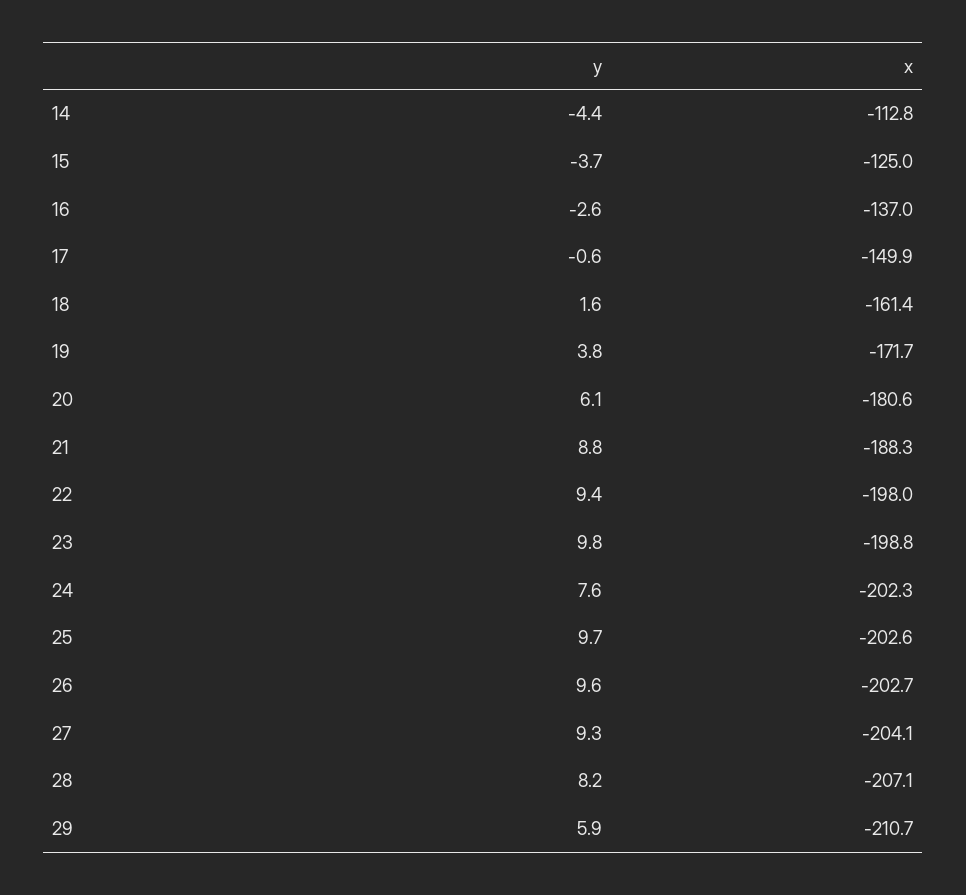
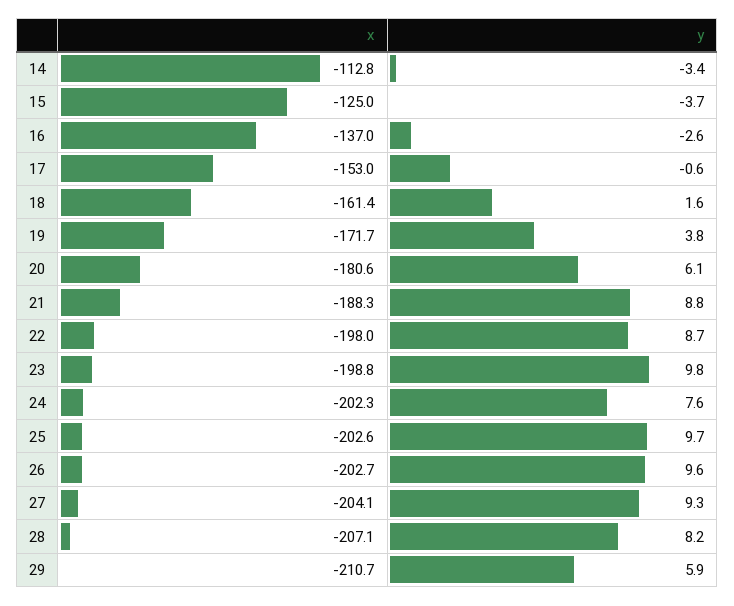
y, 14: -4.4 -> -3.4
x, 17: -149.9 -> -153
y, 22: 9.4 -> 8.7

